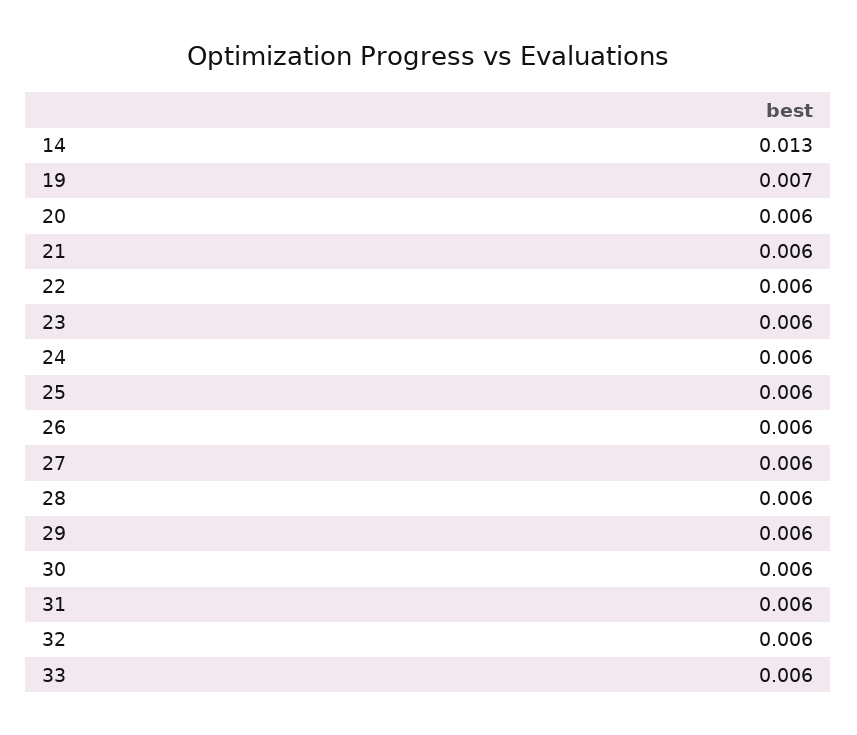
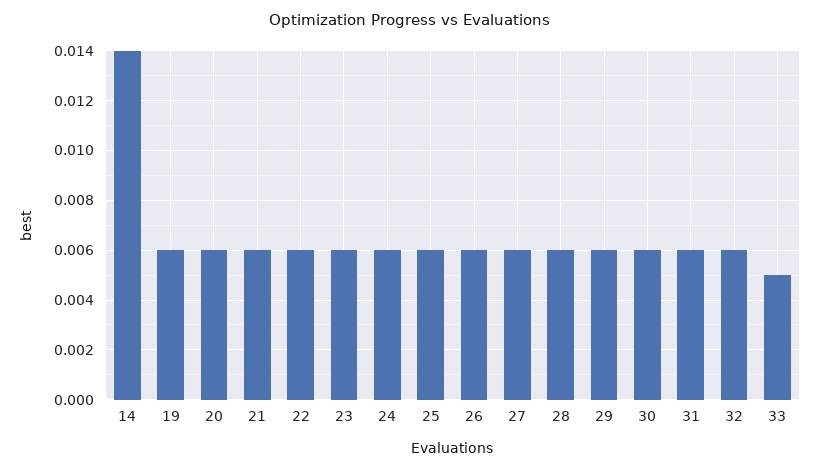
14: 0.013 -> 0.014
19: 0.007 -> 0.006
33: 0.006 -> 0.005

